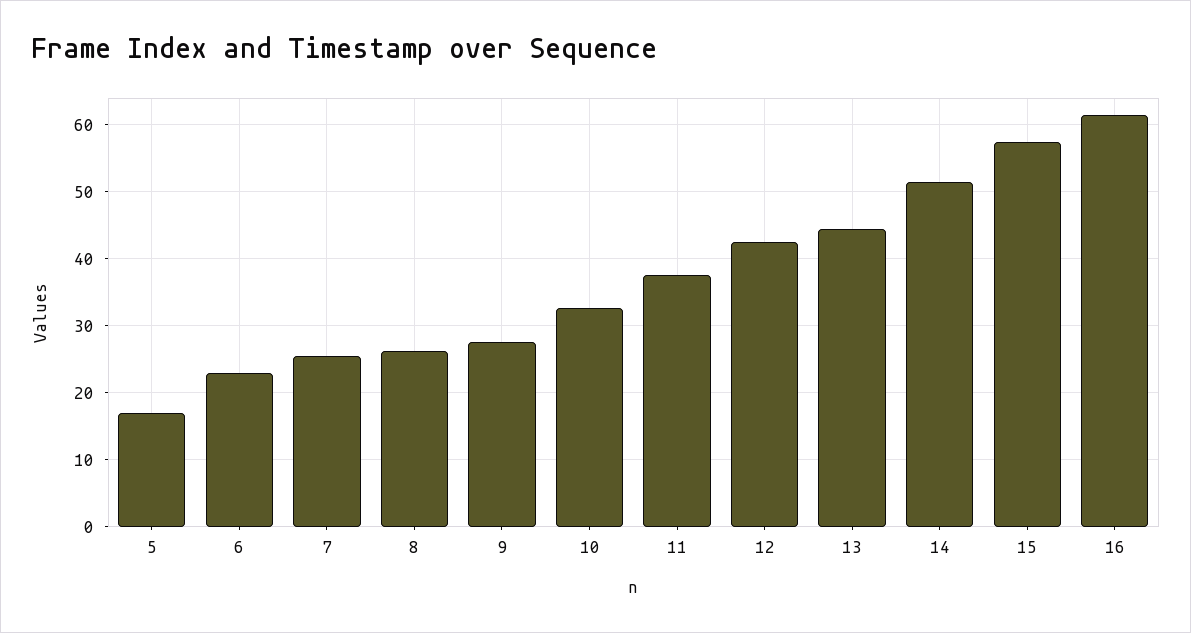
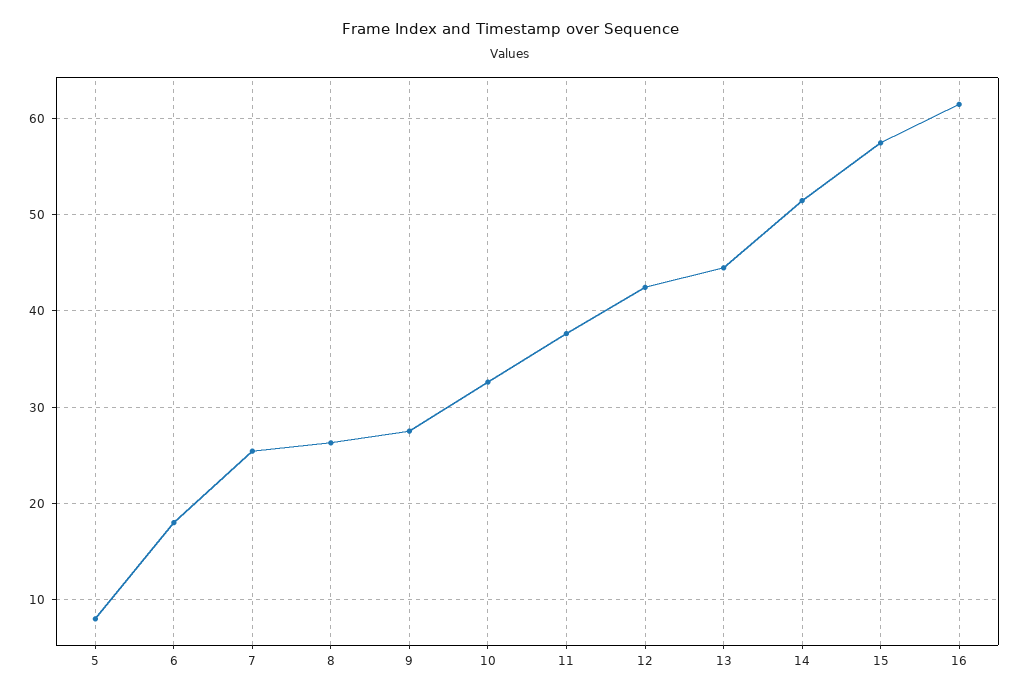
5: 17 -> 8
6: 23 -> 18

